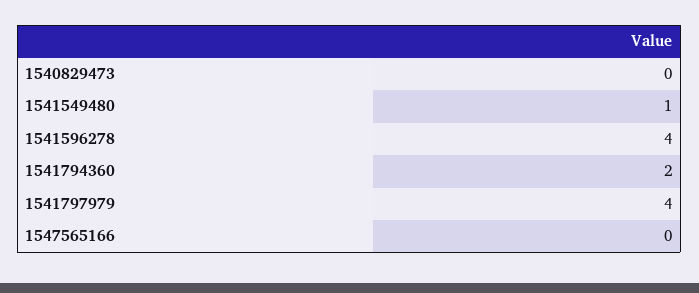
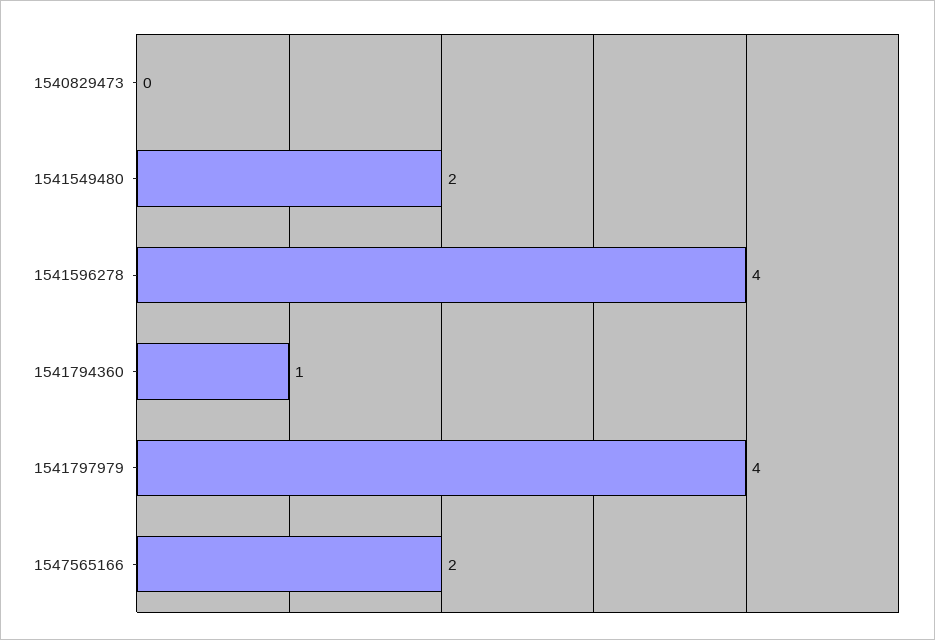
1541549480: 1 -> 2
1541794360: 2 -> 1
1547565166: 0 -> 2

